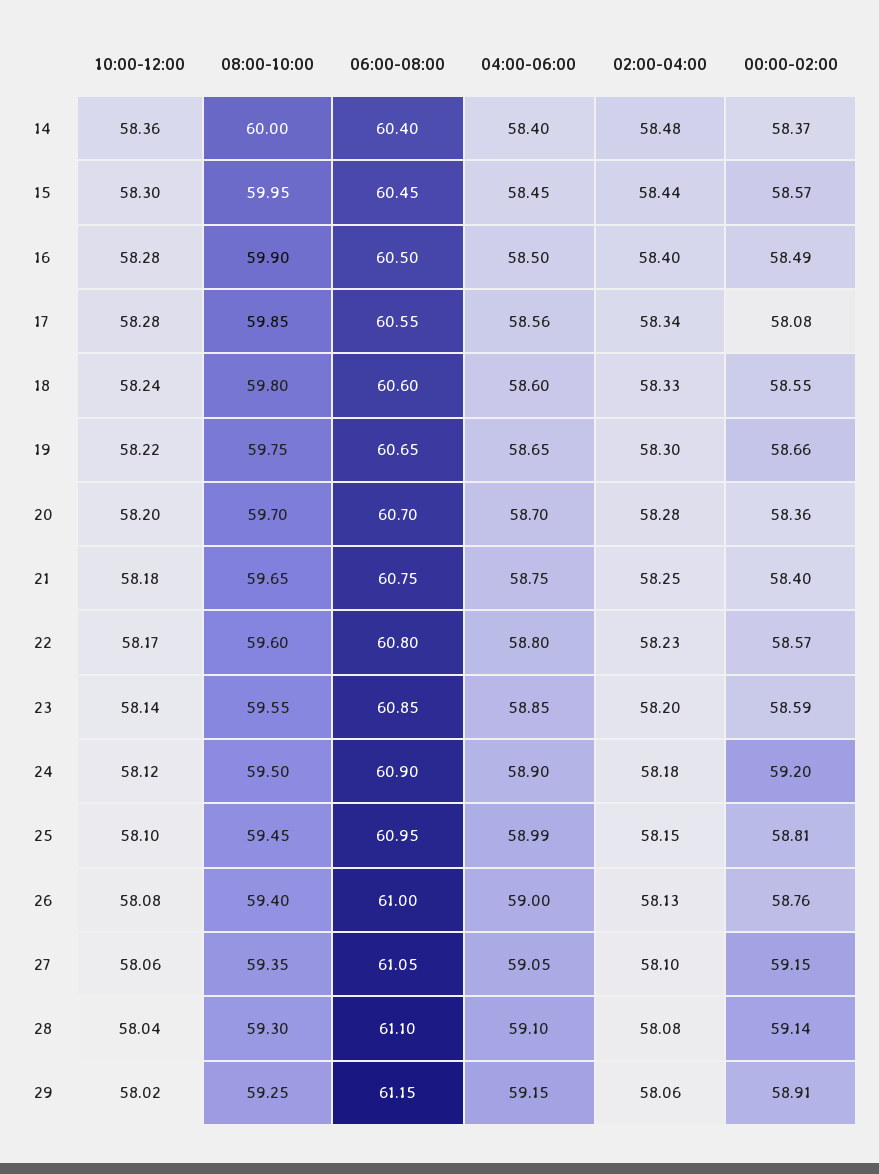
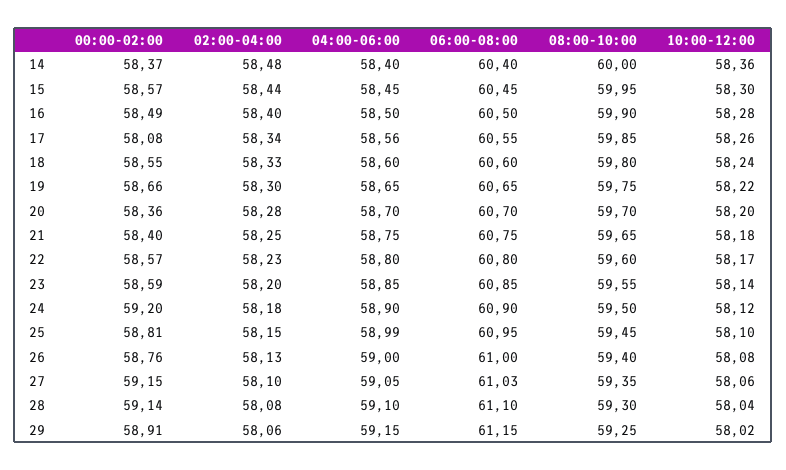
10:00-12:00, 17: 58.28 -> 58.26
06:00-08:00, 27: 61.05 -> 61.03

